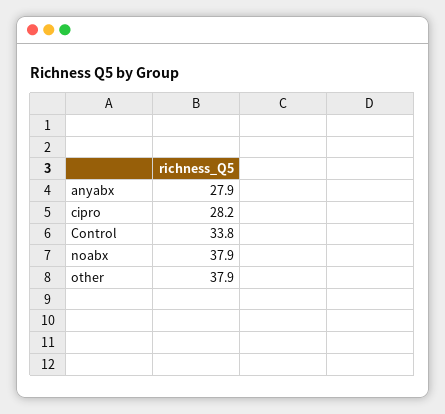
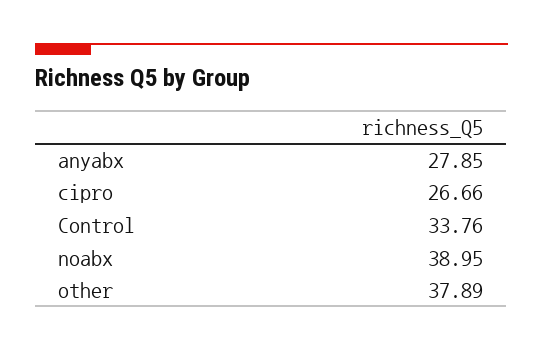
cipro: 28.2 -> 26.66
noabx: 37.9 -> 38.95

